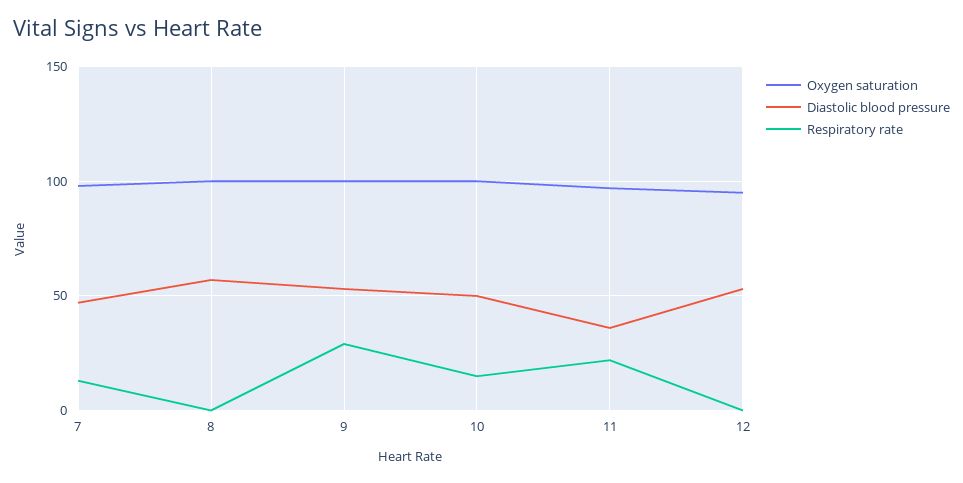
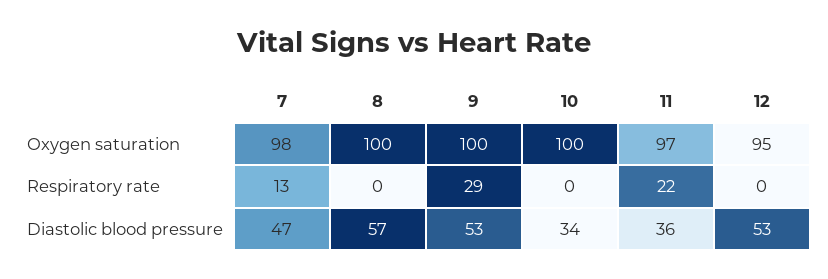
Diastolic blood pressure, 10: 50 -> 34
Respiratory rate, 10: 15 -> 0

